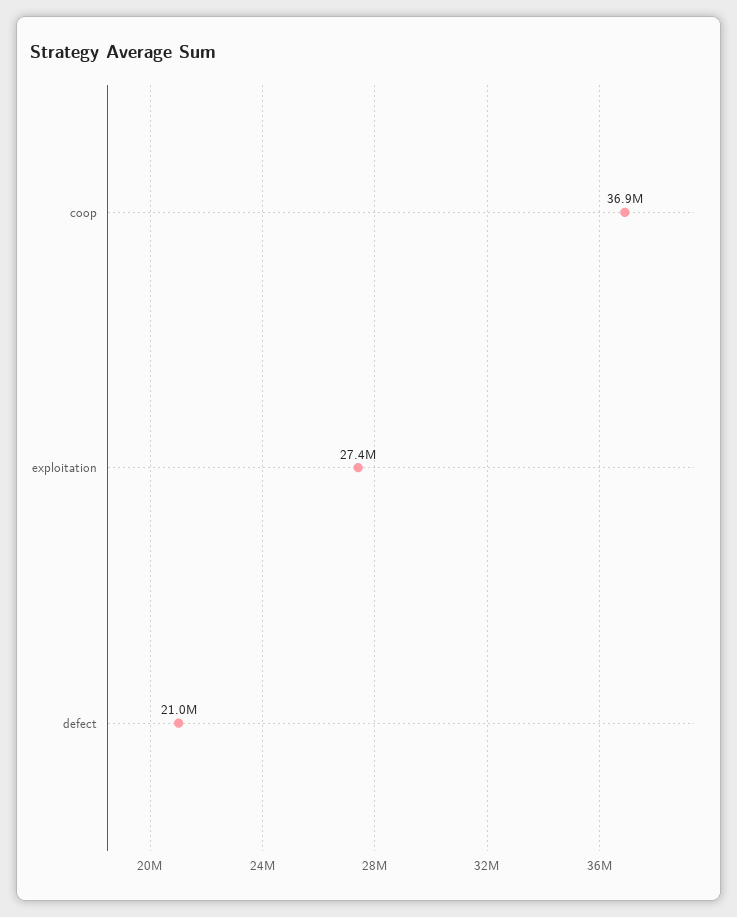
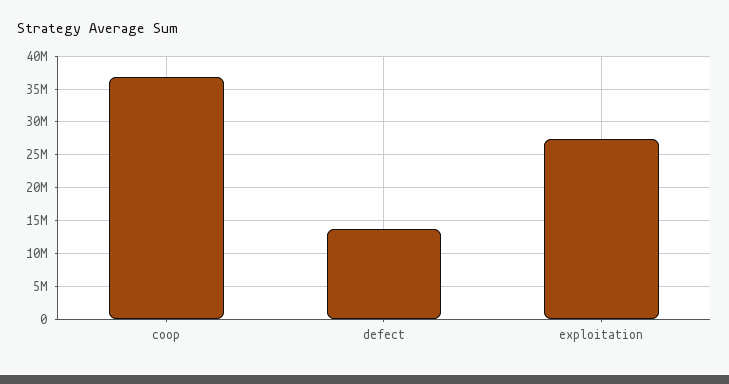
defect: 21000000 -> 14000000

